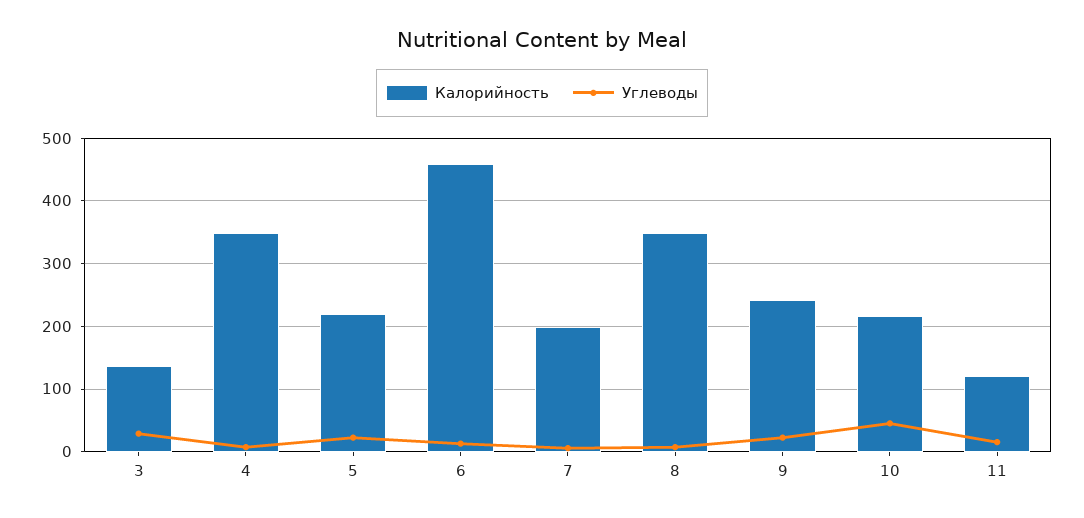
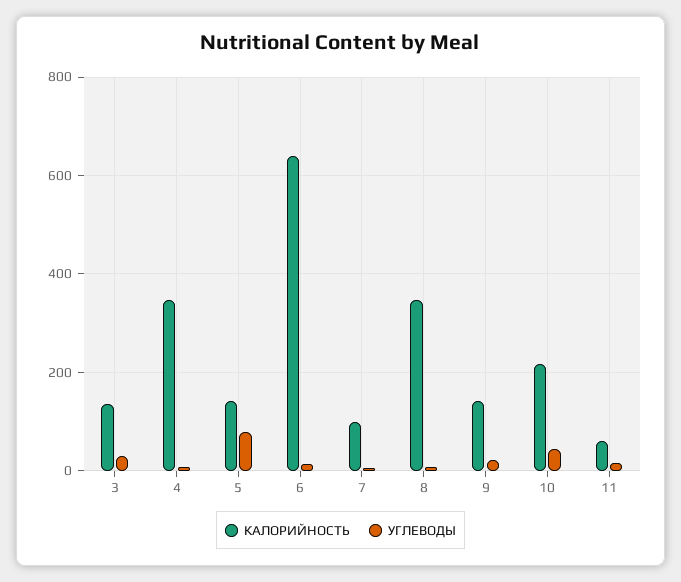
Калорийность, 5: 220 -> 140
Углеводы, 5: 20 -> 80
Калорийность, 6: 460 -> 640
Калорийность, 7: 200 -> 100
Калорийность, 9: 240 -> 140
Калорийность, 11: 120 -> 60

